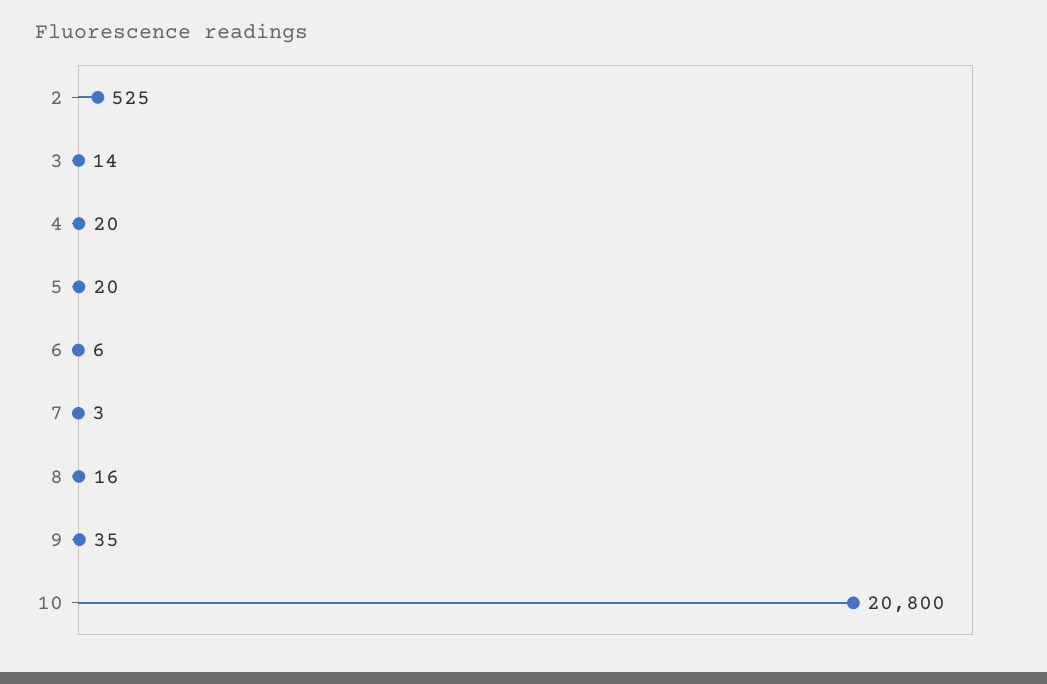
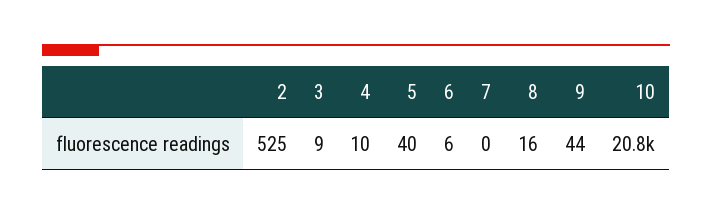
3: 14 -> 9
4: 20 -> 10
5: 20 -> 40
7: 3 -> 0
9: 35 -> 44

